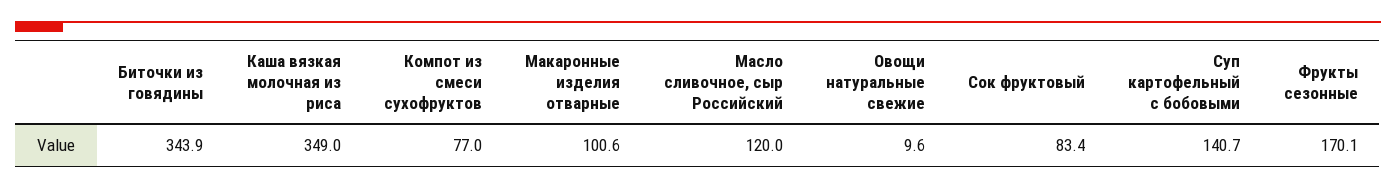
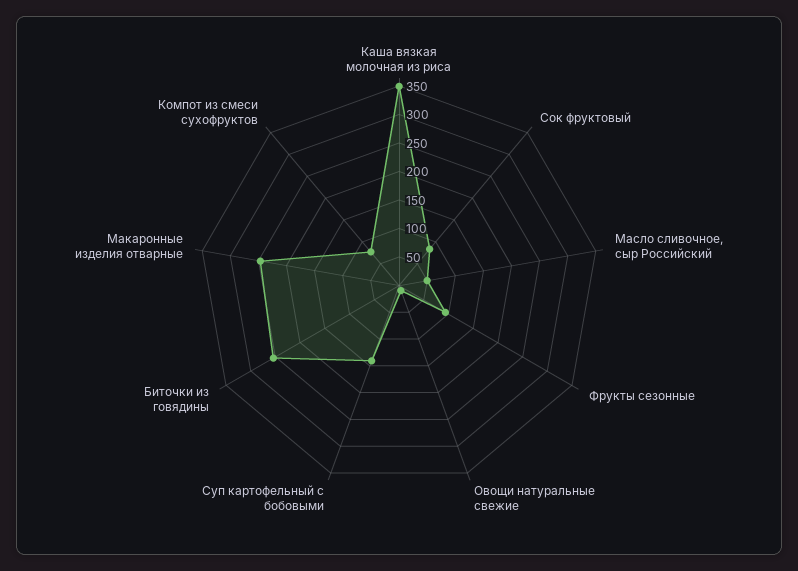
Биточки из говядины: 343.9 -> 250
Макаронные изделия отварные: 100.6 -> 250
Масло сливочное, сыр Российский: 120 -> 50
Фрукты сезонные: 170.1 -> 100

